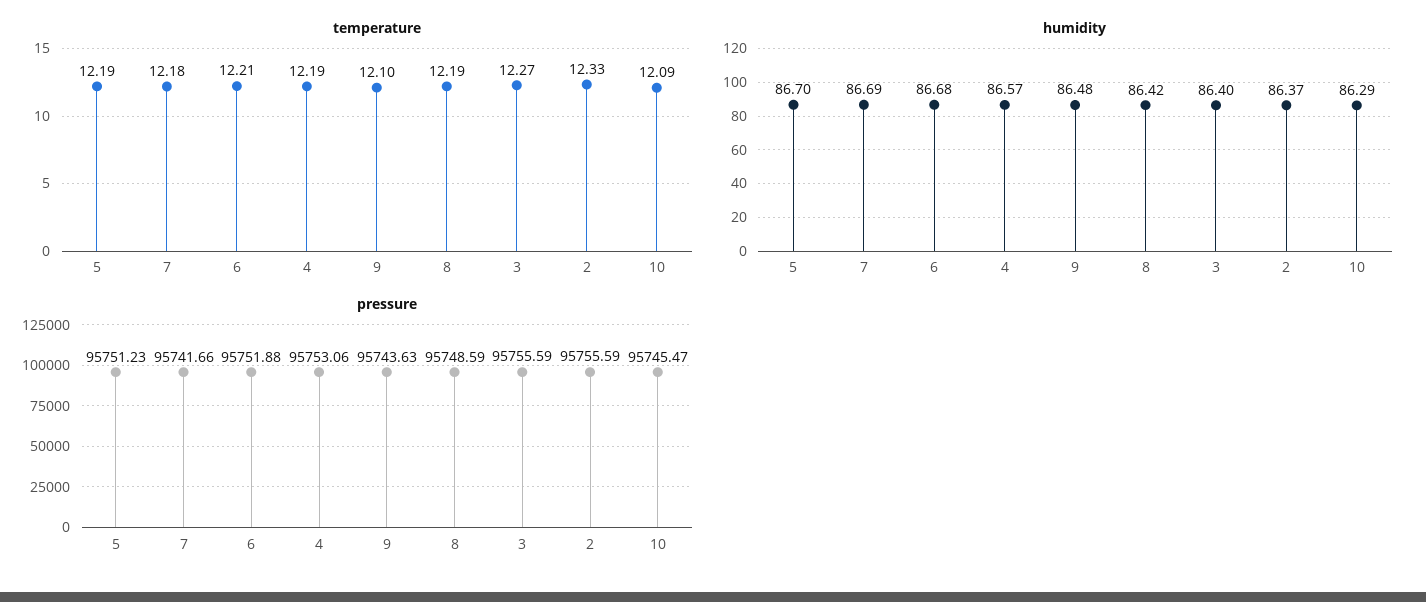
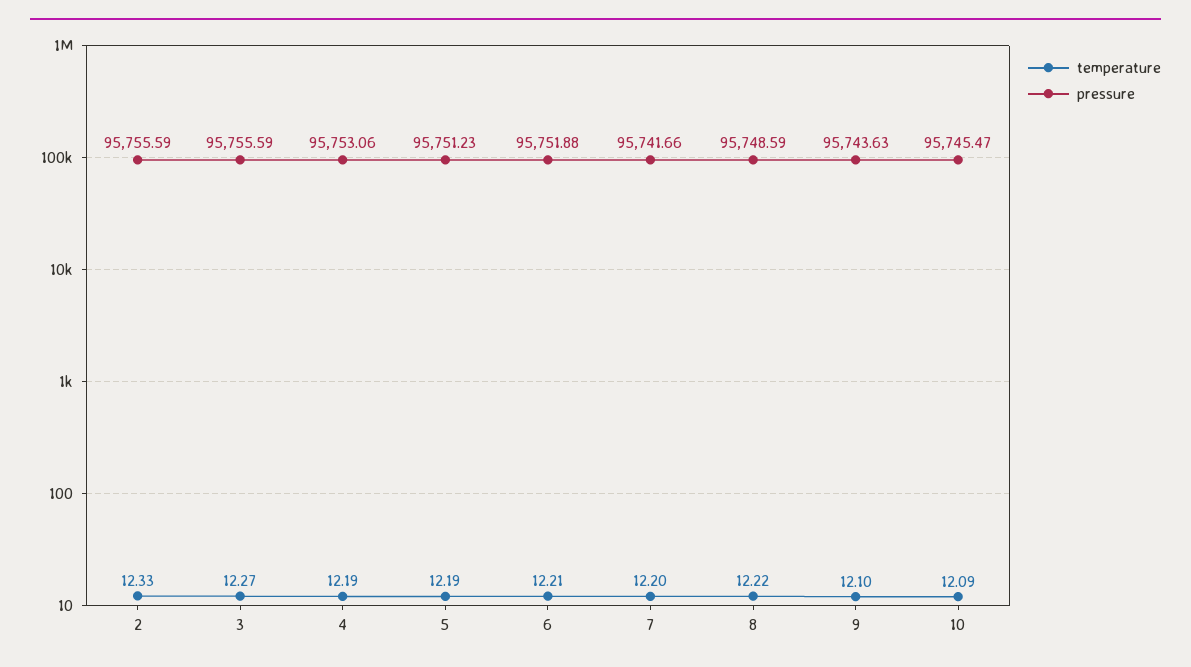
temperature, 7: 12.18 -> 12.2
temperature, 8: 12.19 -> 12.22
humidity, 5: 86.7 -> none
humidity, 7: 86.69 -> none
humidity, 6: 86.68 -> none
humidity, 4: 86.57 -> none
humidity, 9: 86.48 -> none
humidity, 8: 86.42 -> none
humidity, 3: 86.4 -> none
humidity, 2: 86.37 -> none
humidity, 10: 86.29 -> none

